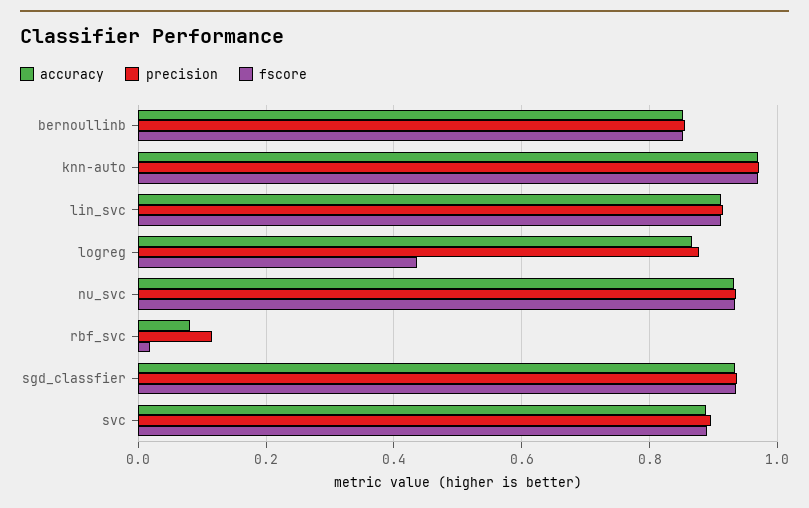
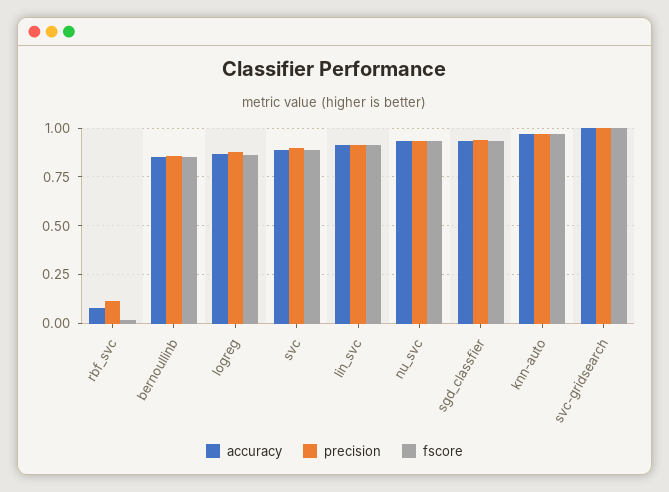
fscore, logreg: 0.44 -> 0.85
accuracy, svc-gridsearch: none -> 1
precision, svc-gridsearch: none -> 1
fscore, svc-gridsearch: none -> 1

